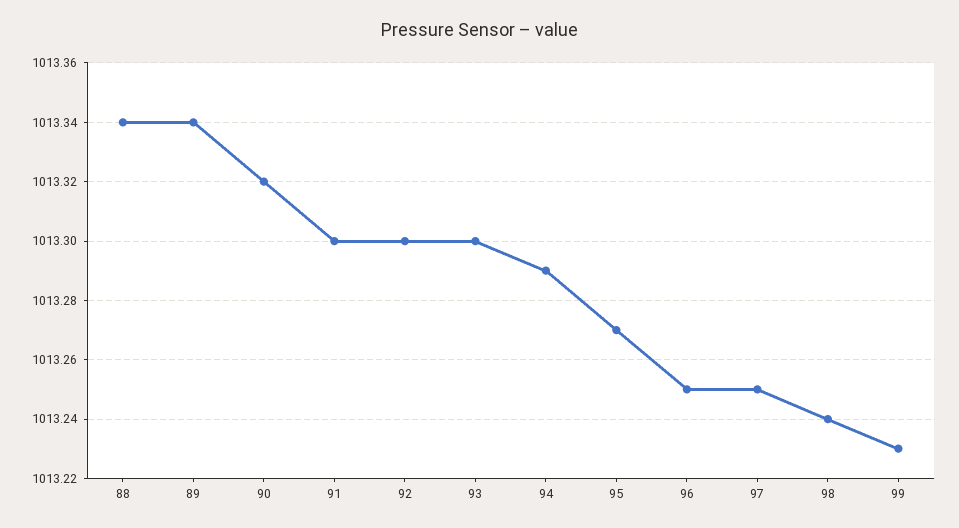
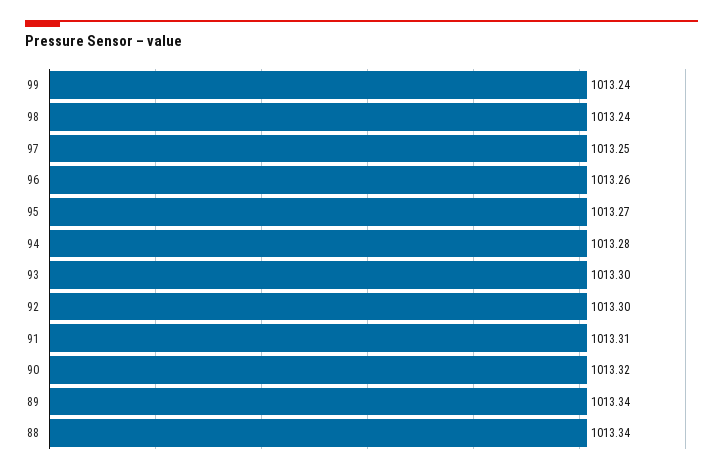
91: 1013.3 -> 1013.31
94: 1013.29 -> 1013.28
96: 1013.25 -> 1013.26
99: 1013.23 -> 1013.24

